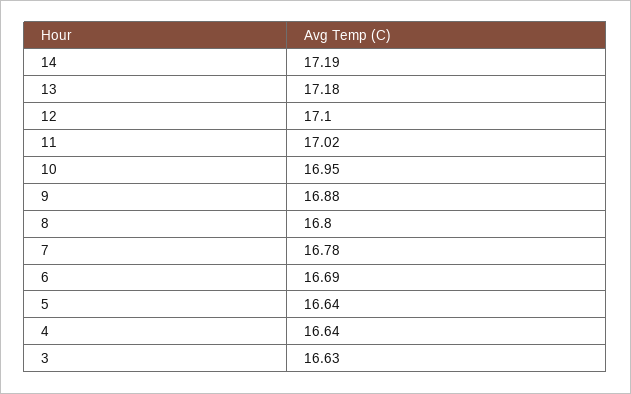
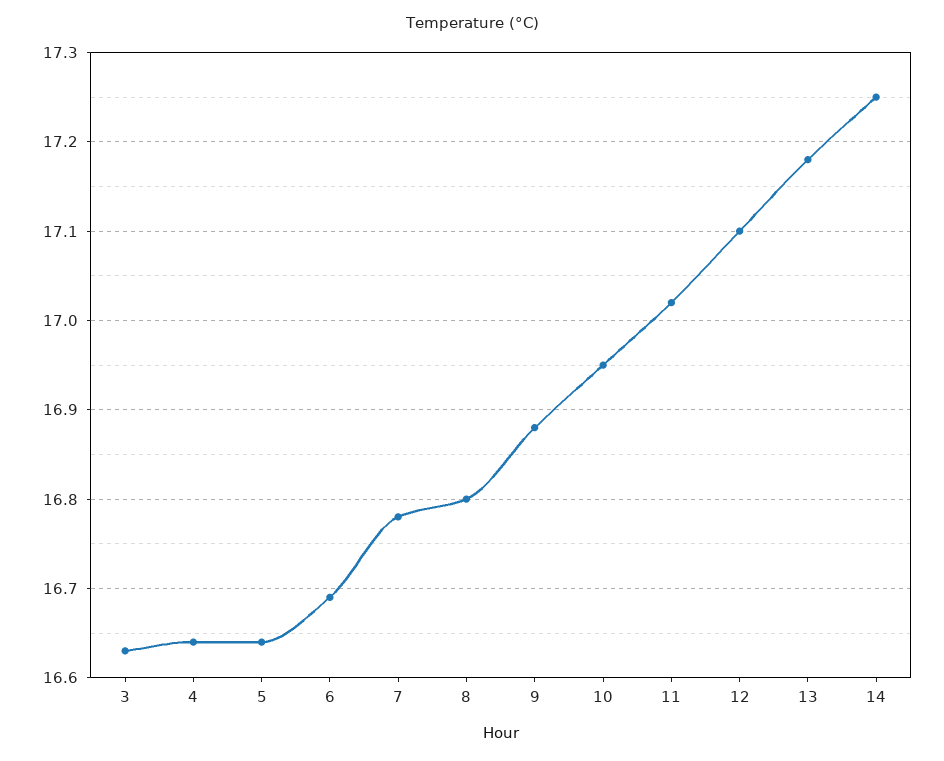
14: 17.19 -> 17.25

